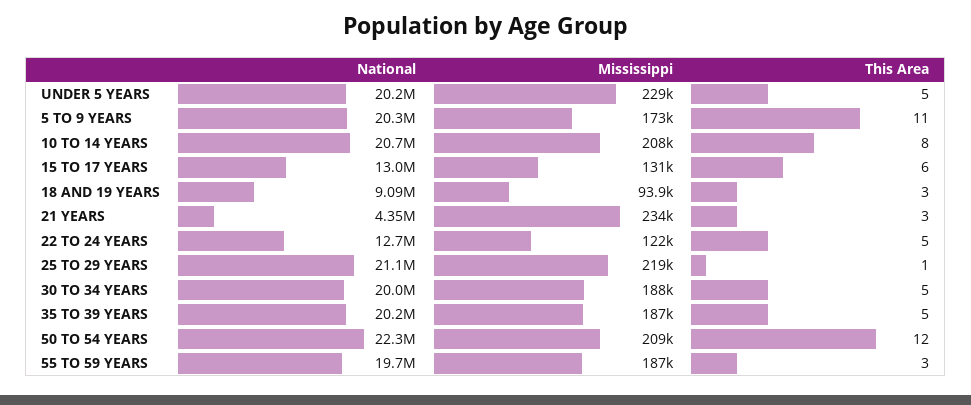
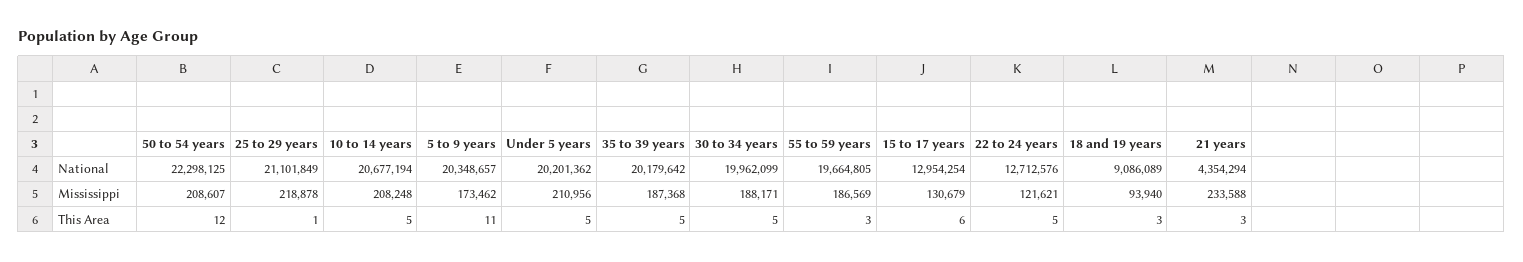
Mississippi, UNDER 5 YEARS: 229000 -> 210956
This Area, 10 TO 14 YEARS: 8 -> 5

